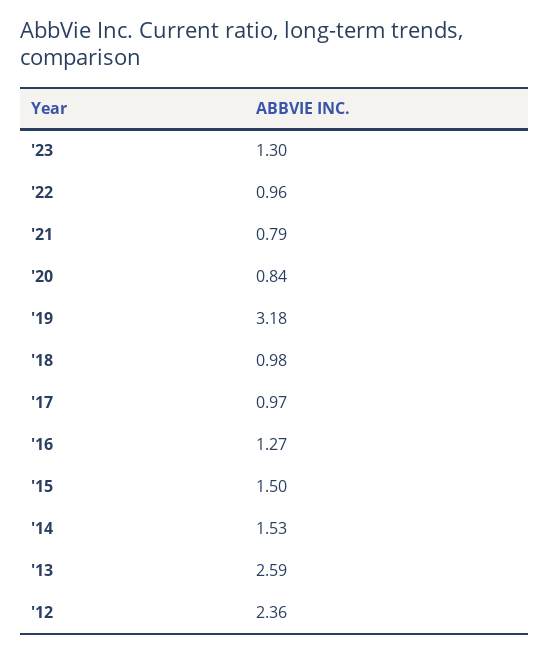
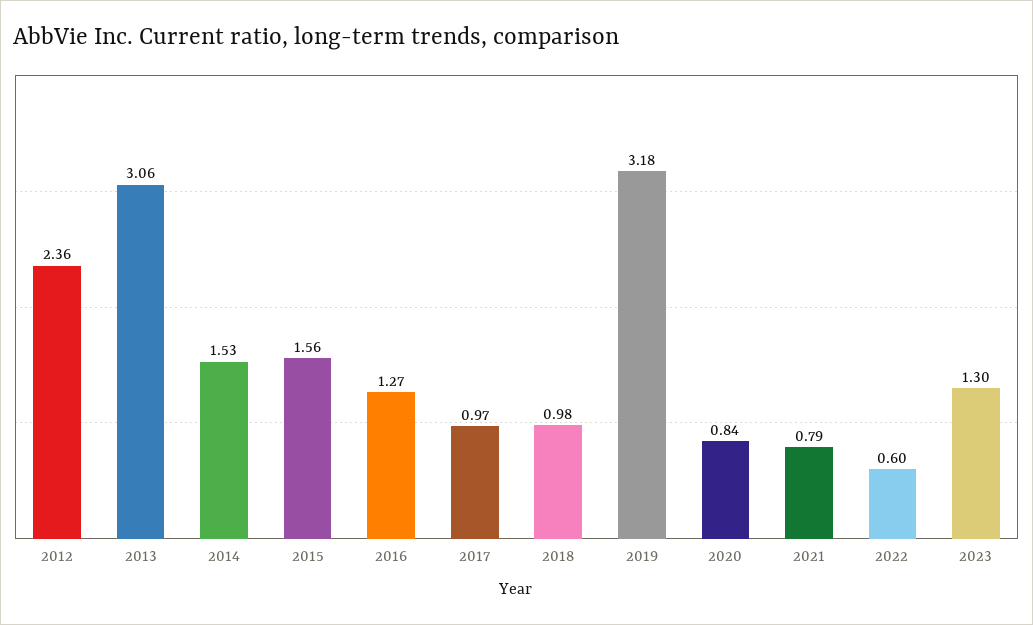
'22: 0.96 -> 0.6
'15: 1.5 -> 1.56
'13: 2.59 -> 3.06

